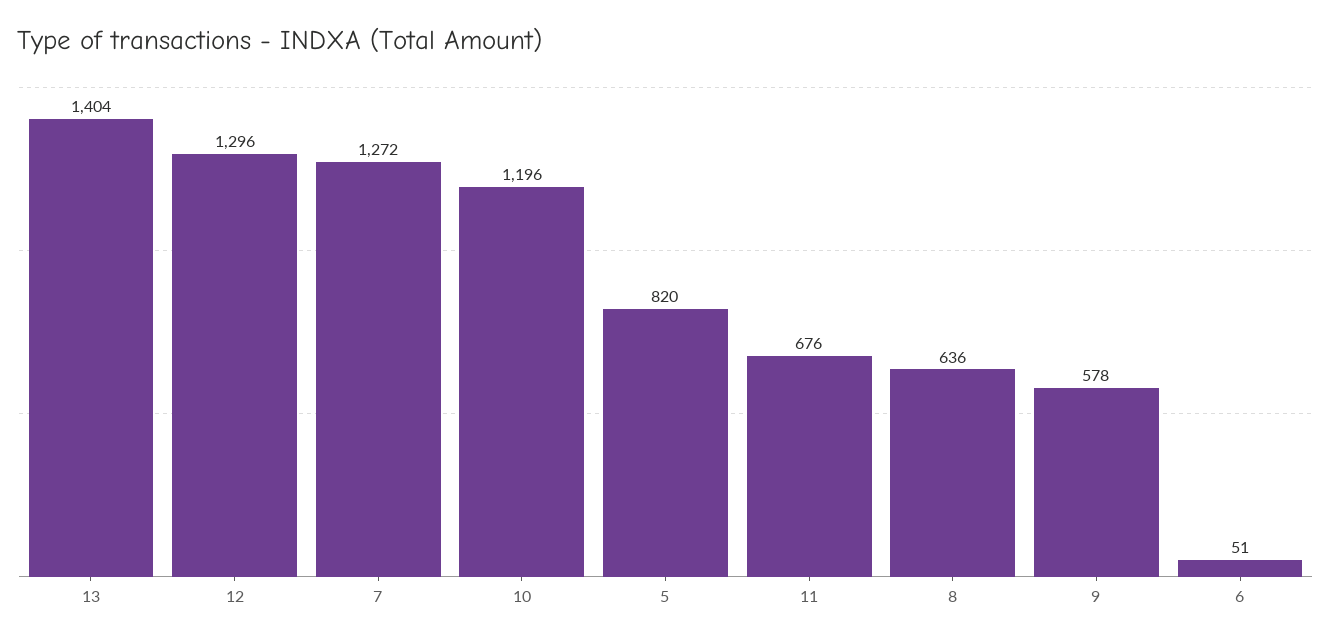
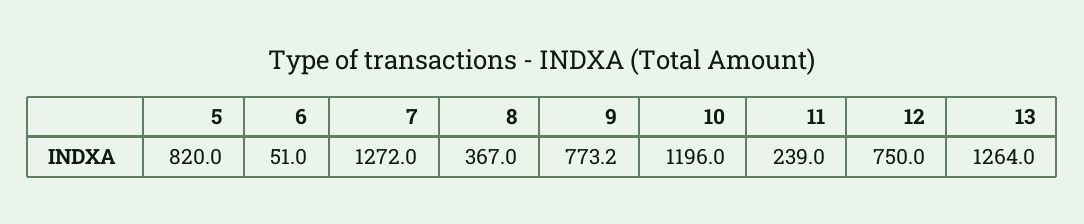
13: 1404 -> 1264
12: 1296 -> 750
11: 676 -> 239
8: 636 -> 367
9: 578 -> 773.2

